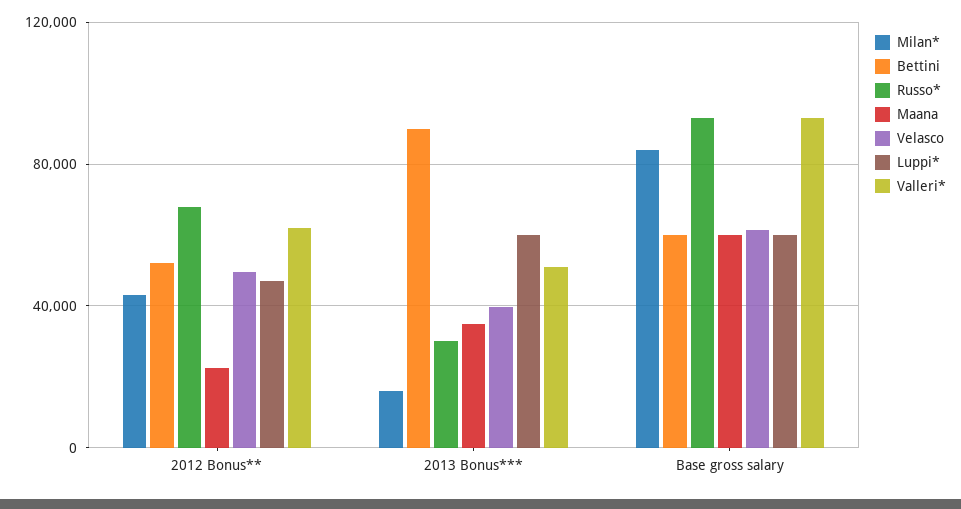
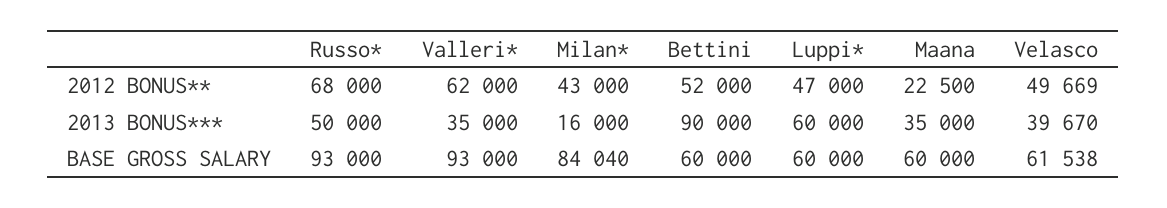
Russo*, 2013 Bonus***: 30000 -> 50000
Valleri*, 2013 Bonus***: 50000 -> 35000

